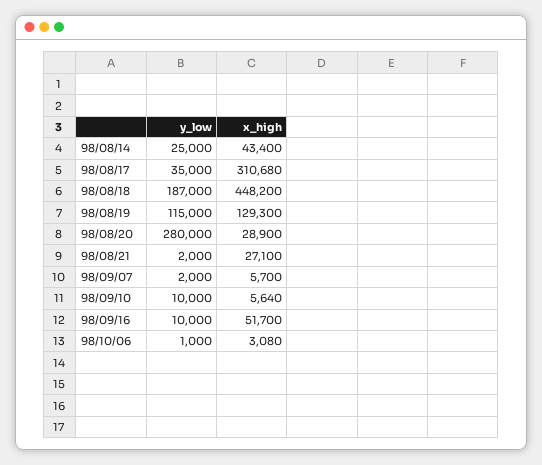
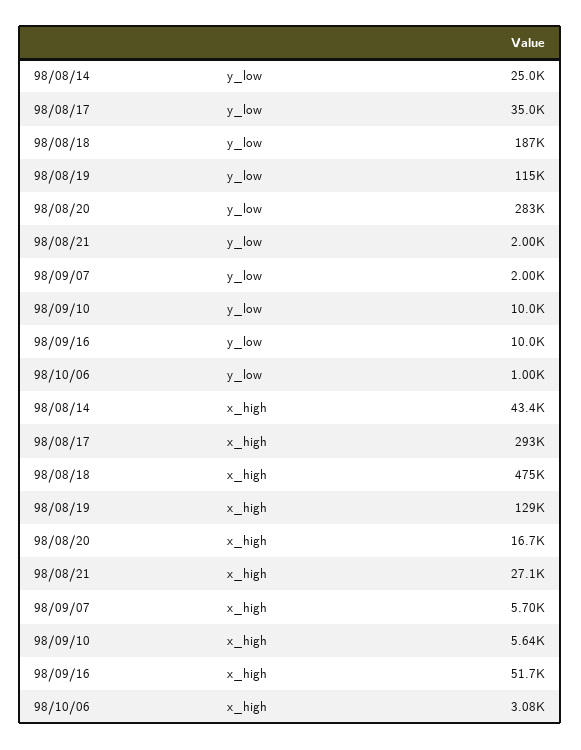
x_high, 98/08/17: 310680 -> 293000
x_high, 98/08/18: 448200 -> 475000
y_low, 98/08/20: 280000 -> 283000
x_high, 98/08/20: 28900 -> 16700

